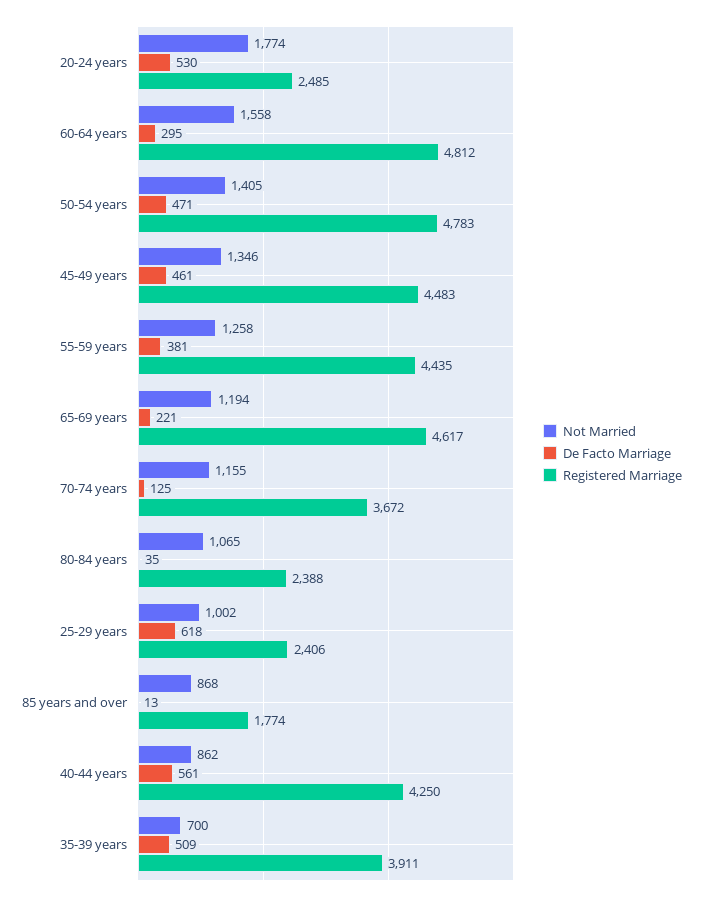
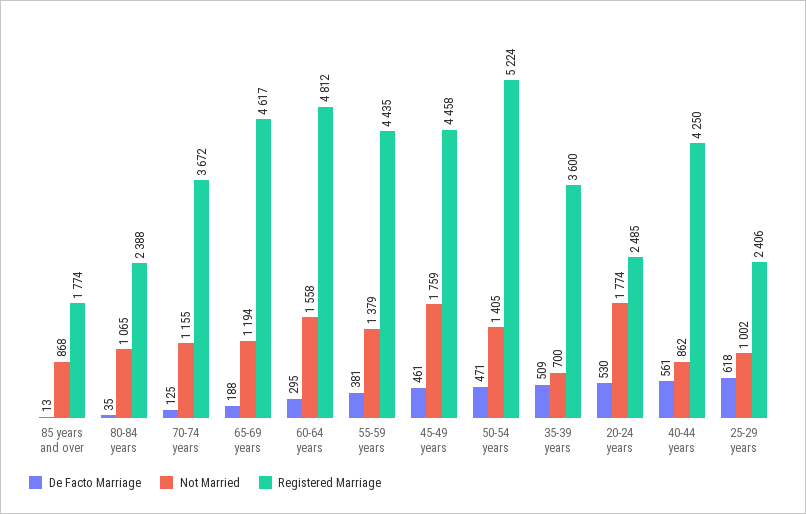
Registered Marriage, 50-54 years: 4783 -> 5224
Not Married, 45-49 years: 1346 -> 1759
Registered Marriage, 45-49 years: 4483 -> 4458
Not Married, 55-59 years: 1258 -> 1379
De Facto Marriage, 65-69 years: 221 -> 188
Registered Marriage, 35-39 years: 3911 -> 3600

